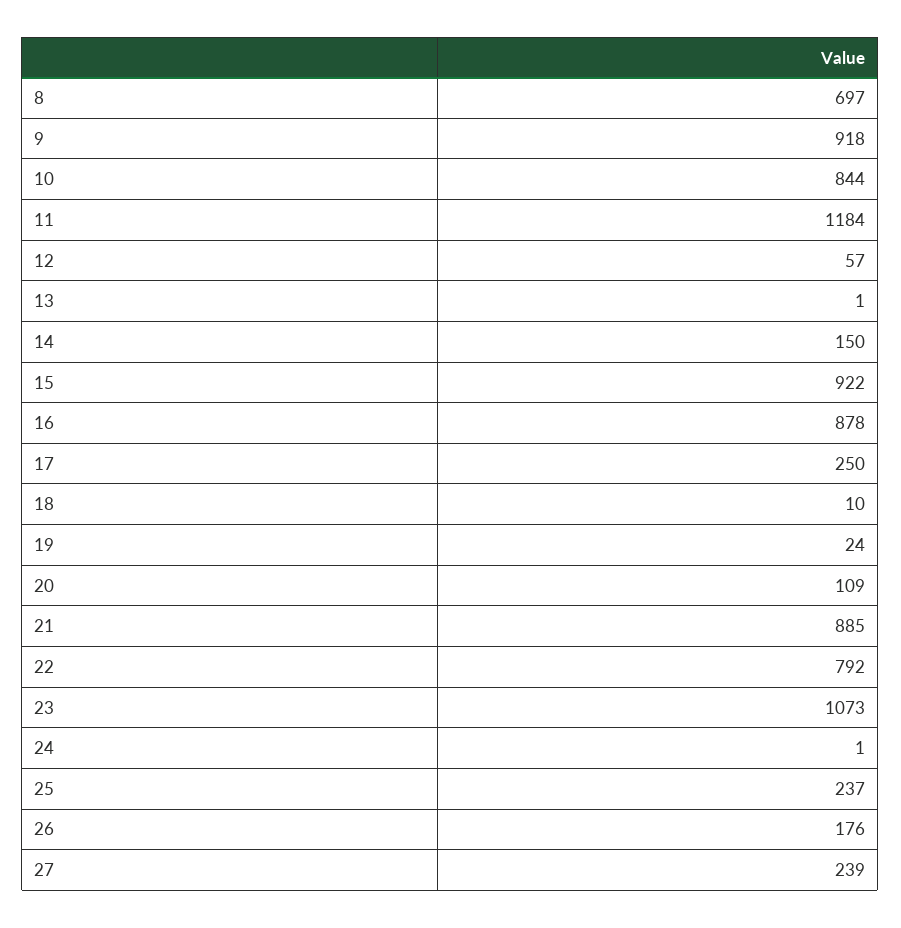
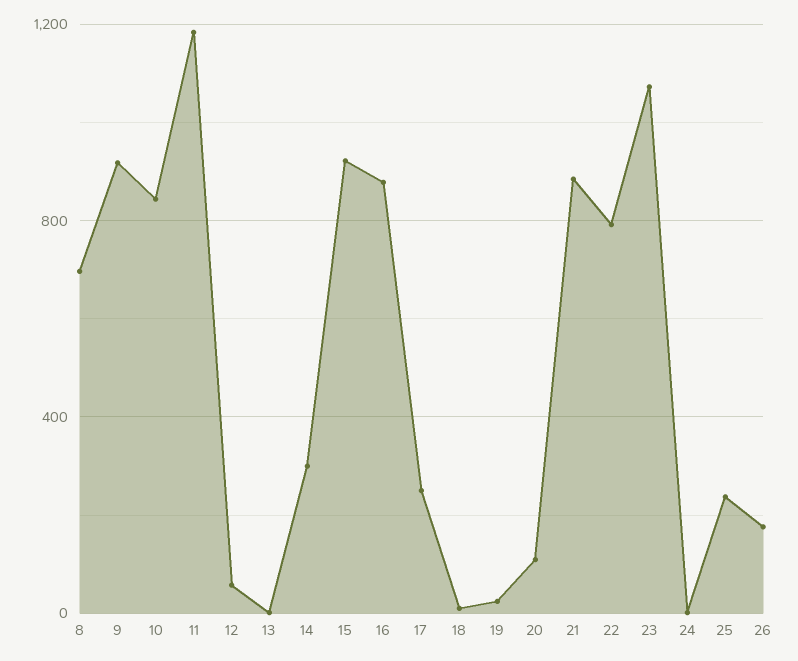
14: 150 -> 300
27: 239 -> none

